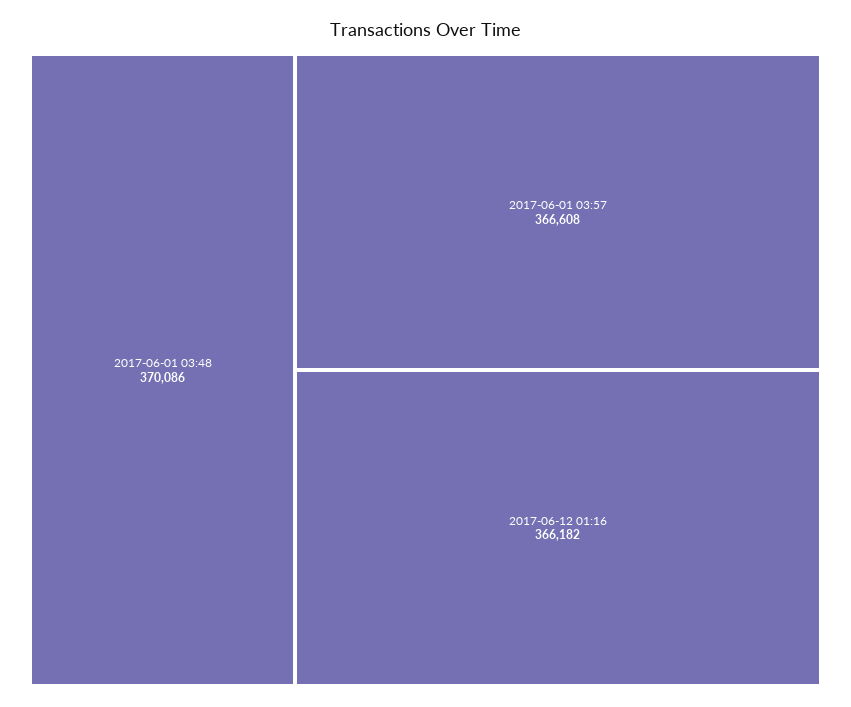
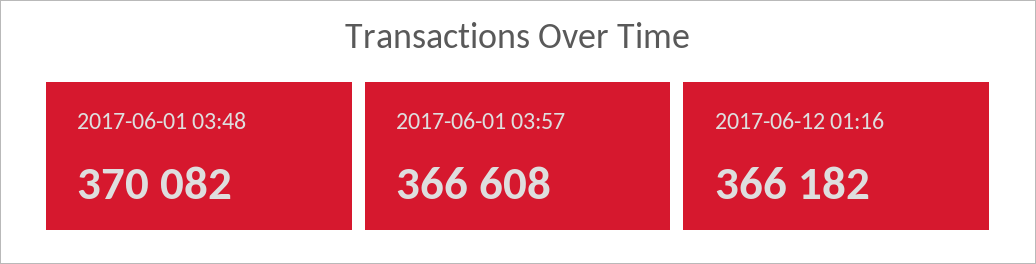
2017-06-01 03:48: 370086 -> 370082

